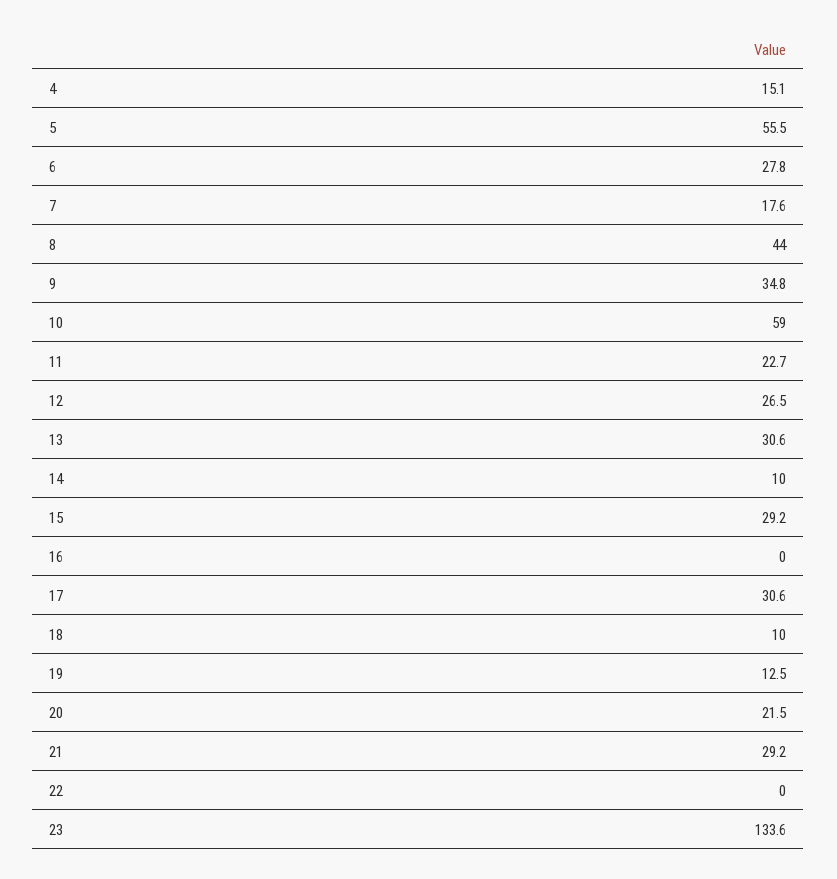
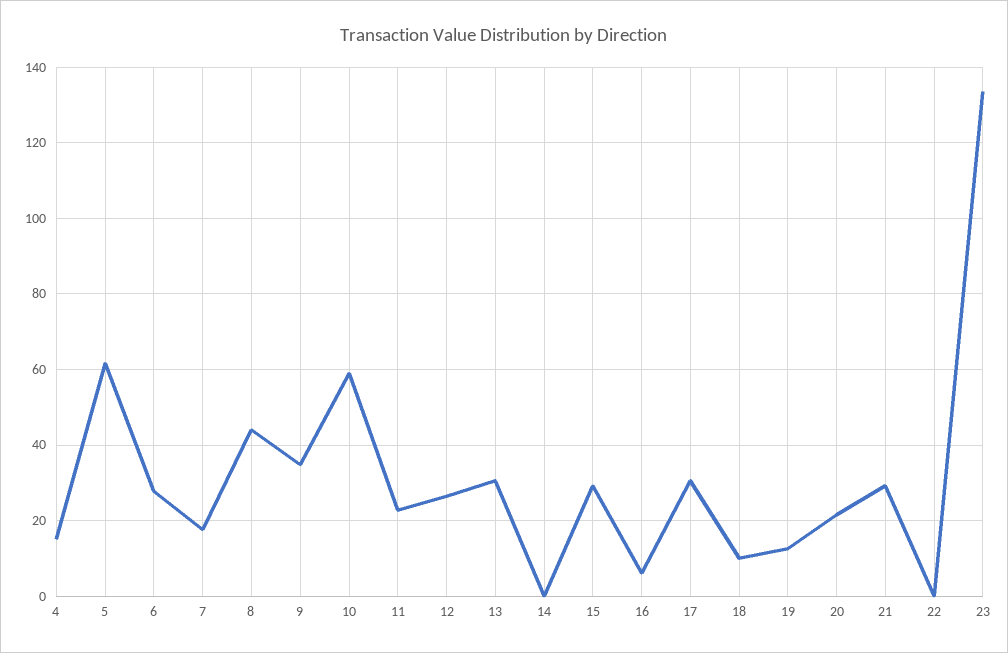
5: 55.5 -> 62
14: 10 -> 0
16: 0 -> 6

